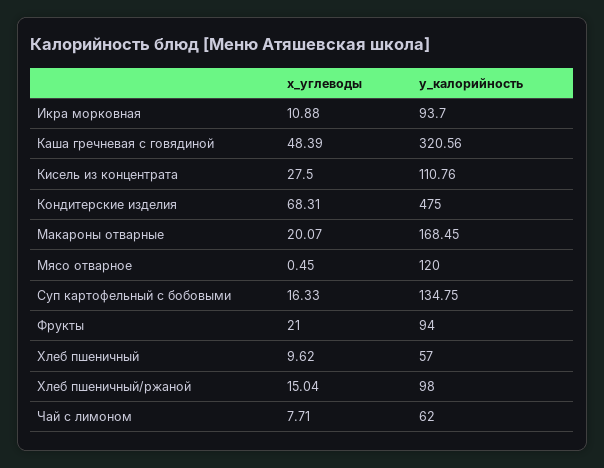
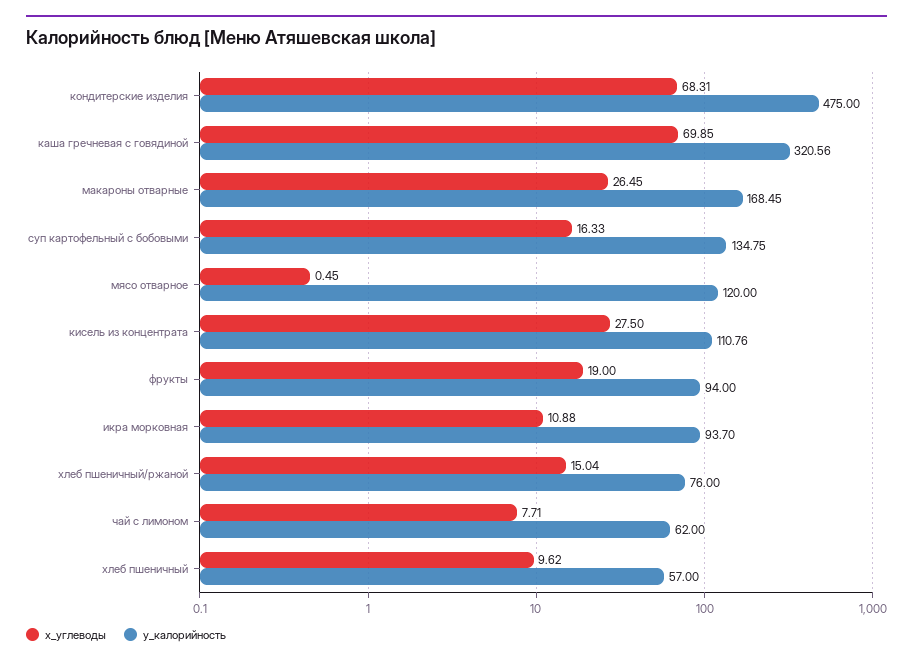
x_углеводы, Каша гречневая с говядиной: 48.39 -> 69.85
x_углеводы, Макароны отварные: 20.07 -> 26.45
x_углеводы, Фрукты: 21 -> 19
y_калорийность, Хлеб пшеничный/ржаной: 98 -> 76

